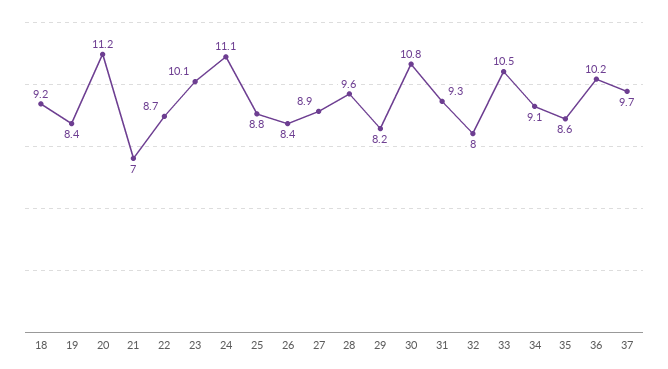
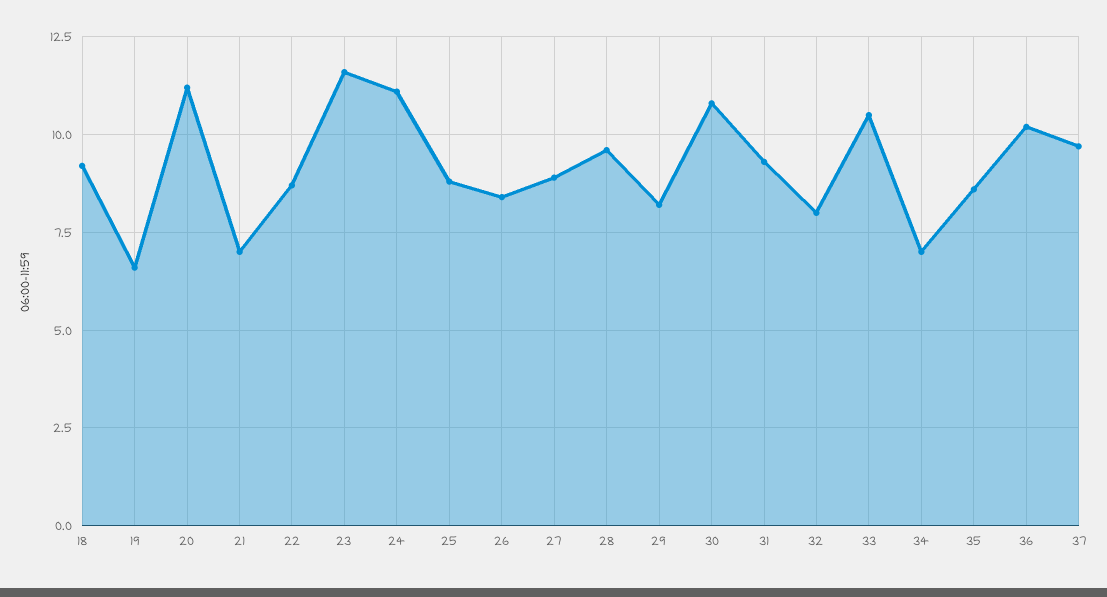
19: 8.4 -> 6.5
23: 10.1 -> 11.5
34: 9.1 -> 7

